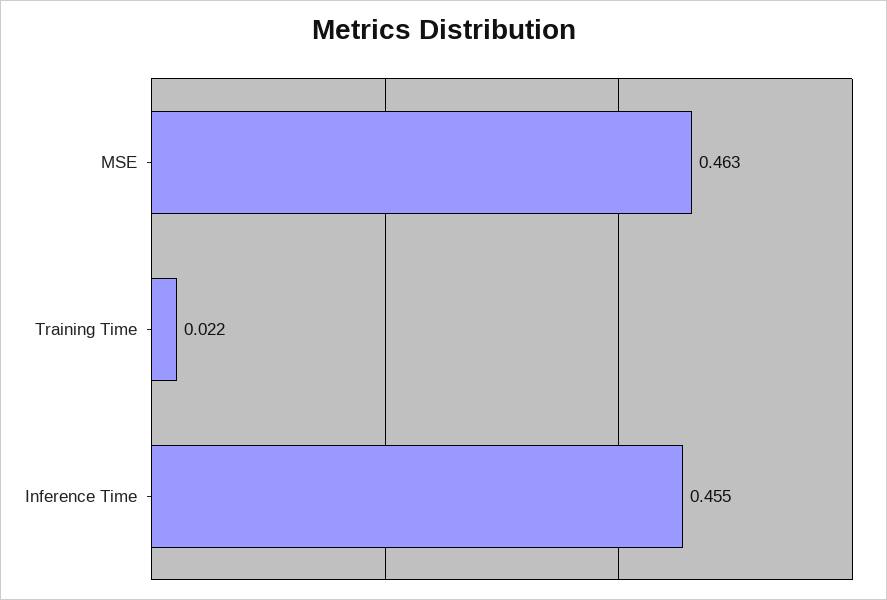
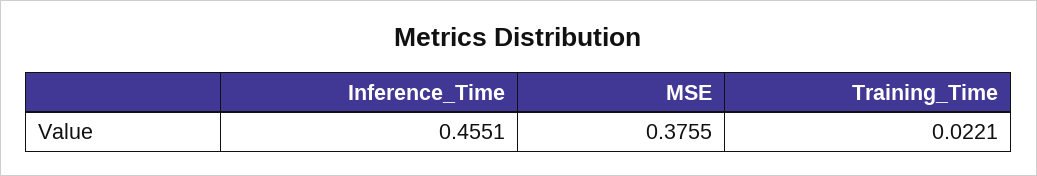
MSE: 0.463 -> 0.3755

